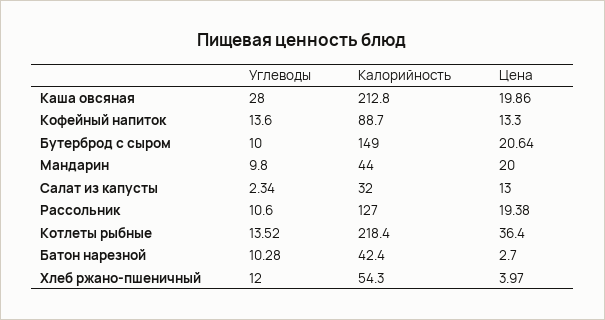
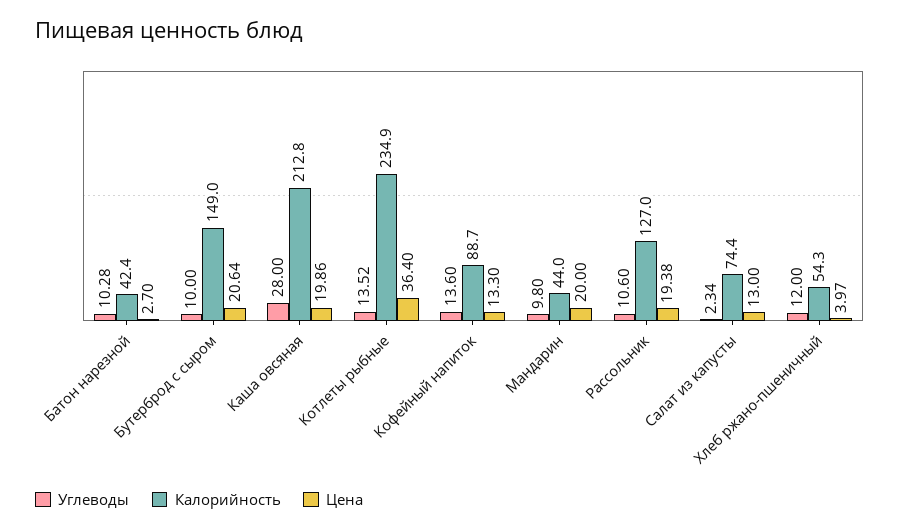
Калорийность, Салат из капусты: 32 -> 74.4
Калорийность, Котлеты рыбные: 218.4 -> 234.9

